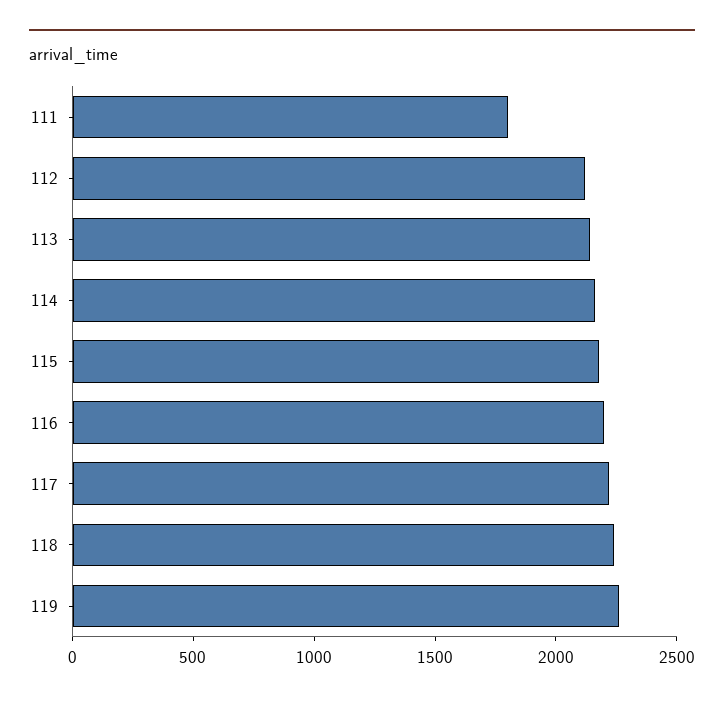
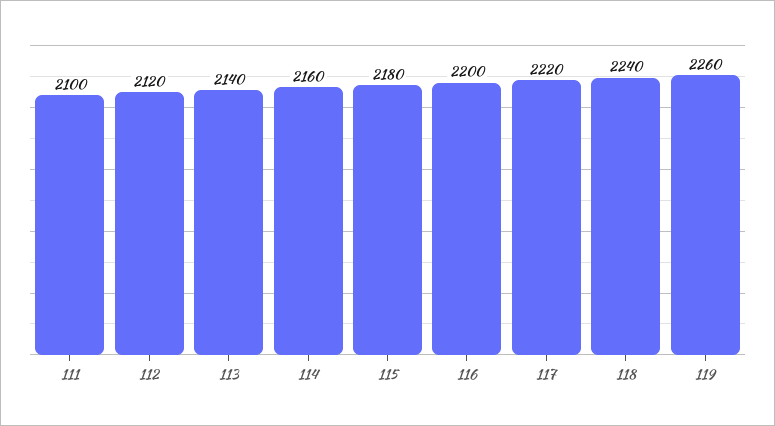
111: 1800 -> 2100

